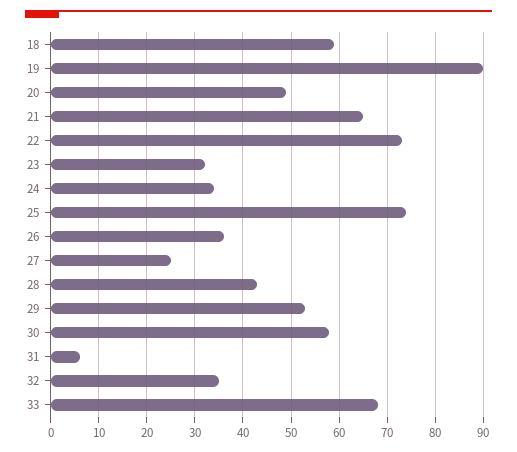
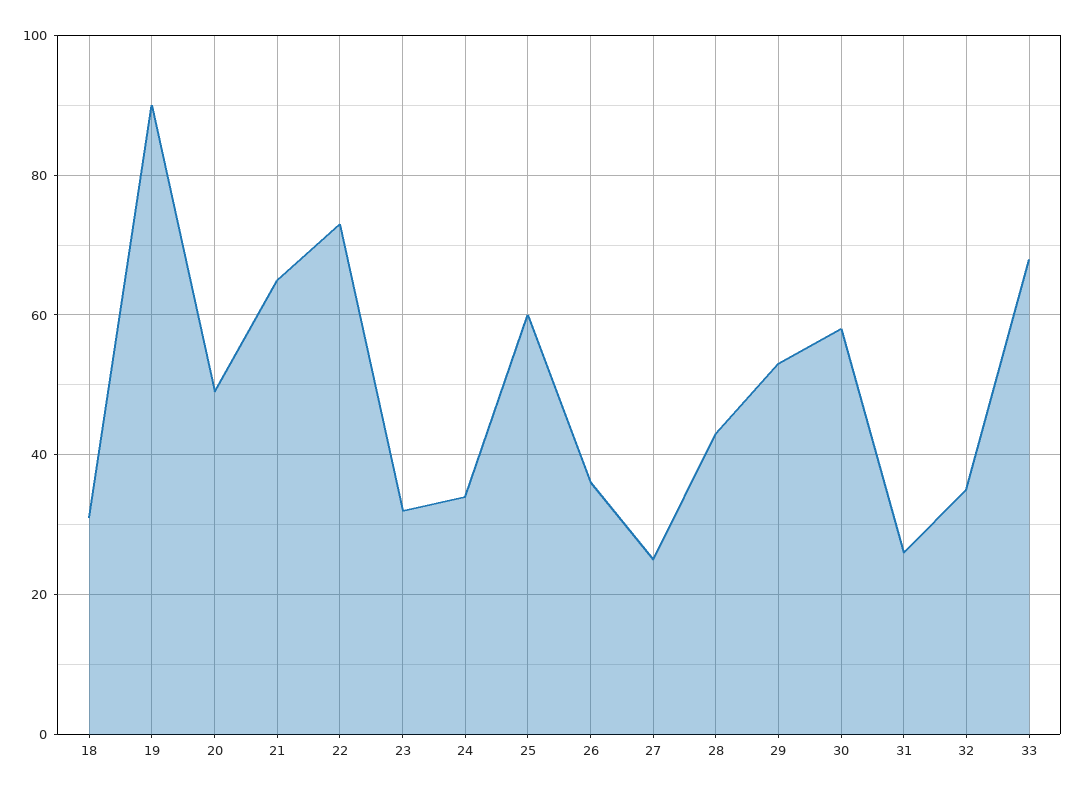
18: 60 -> 30
25: 75 -> 60
31: 5 -> 25

